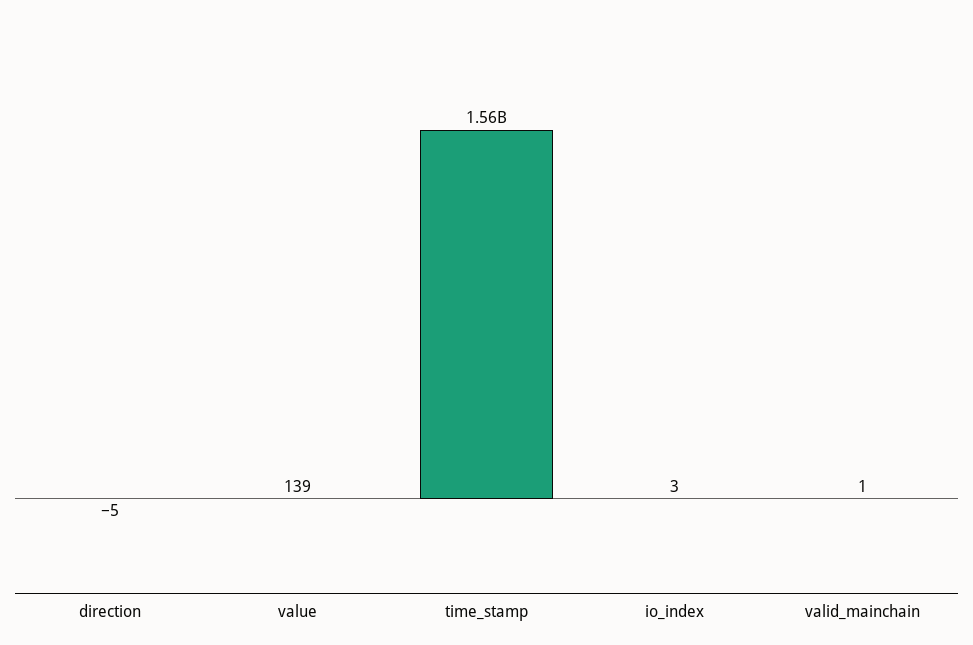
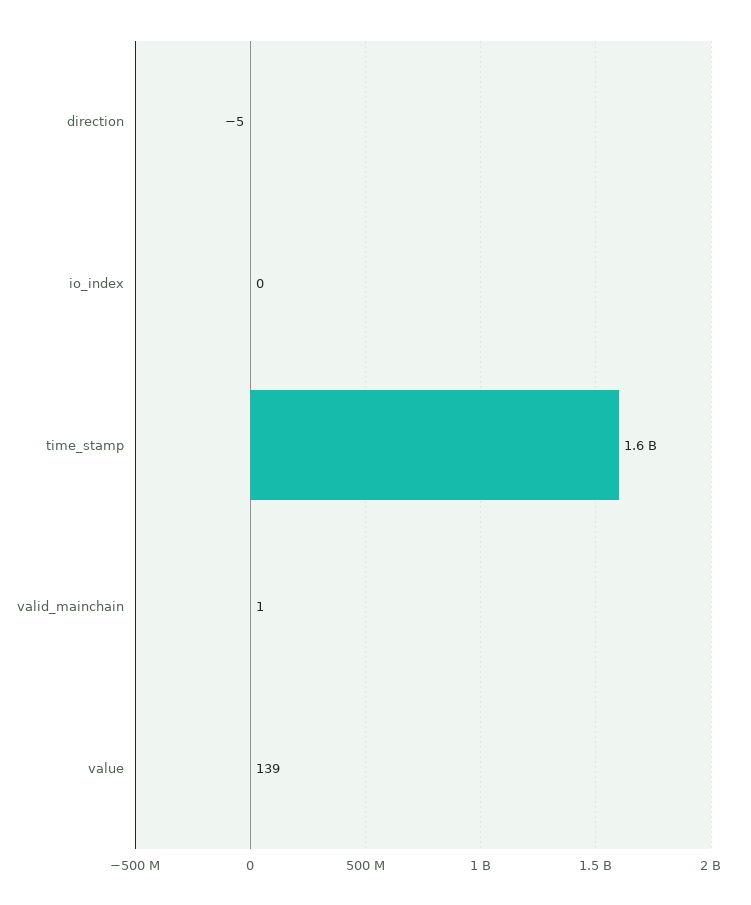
io_index: 3 -> 0

